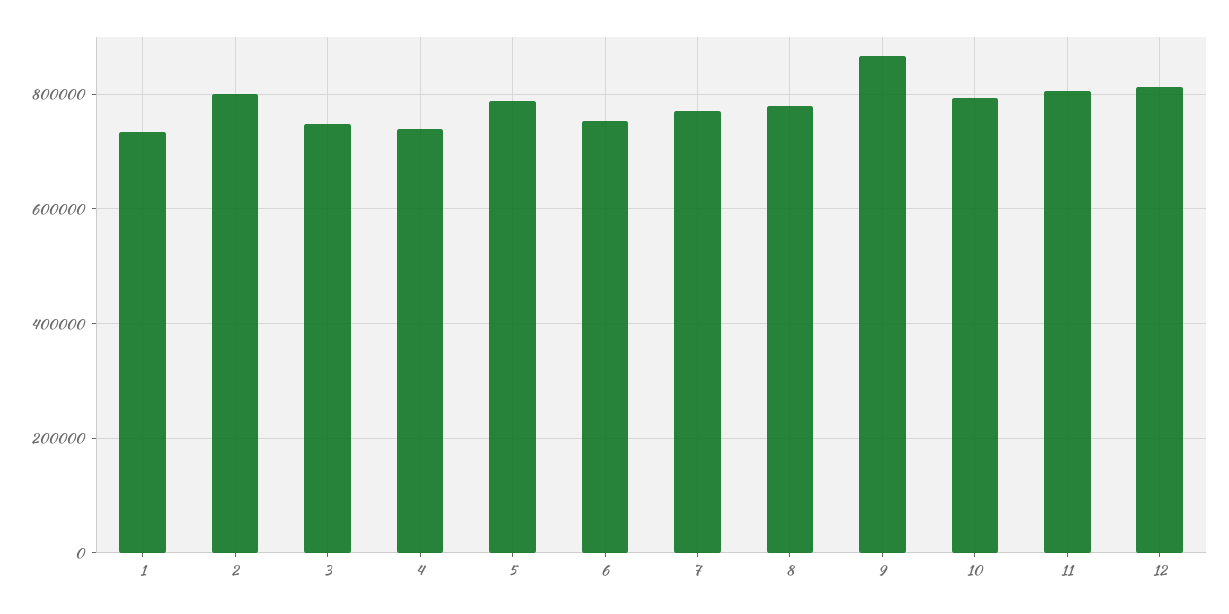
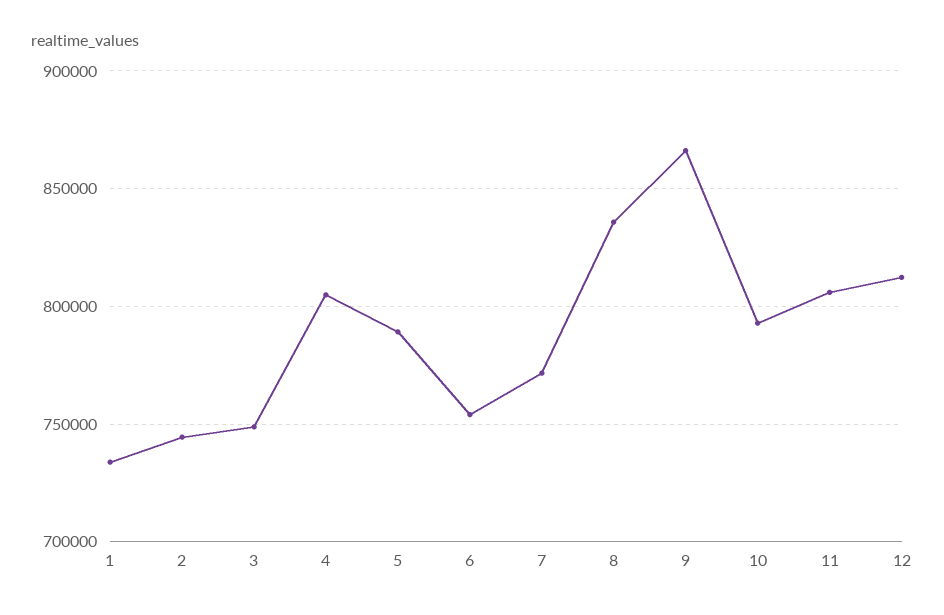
2: 800000 -> 745000
4: 740000 -> 805000
8: 780000 -> 835000

